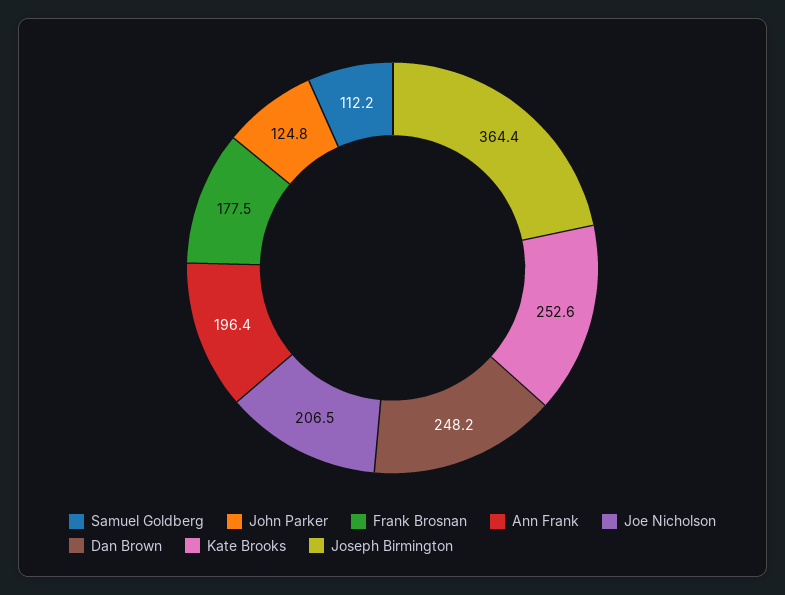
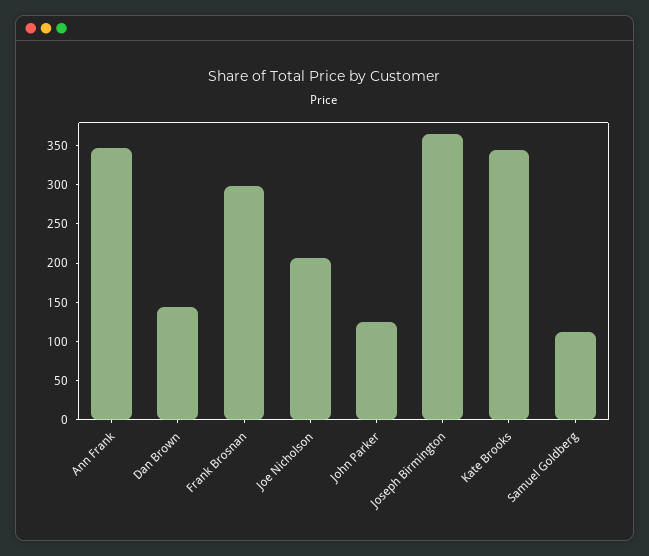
Frank Brosnan: 177.5 -> 300
Ann Frank: 196.4 -> 350
Dan Brown: 248.2 -> 150
Kate Brooks: 252.6 -> 350

